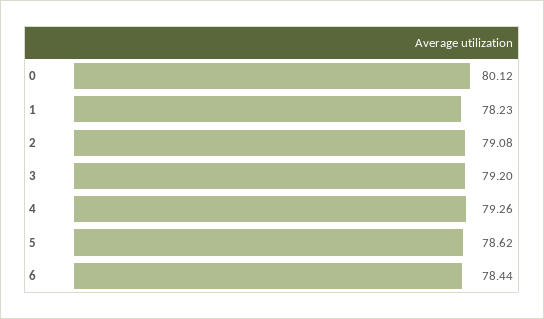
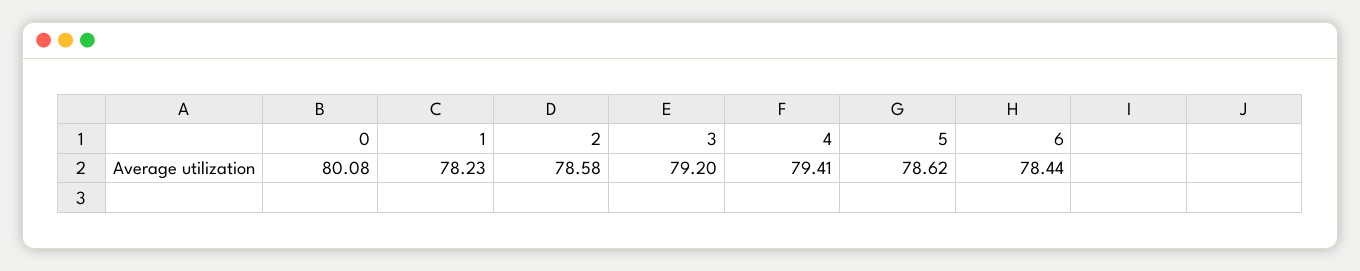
0: 80.12 -> 80.08
2: 79.08 -> 78.58
4: 79.26 -> 79.41

